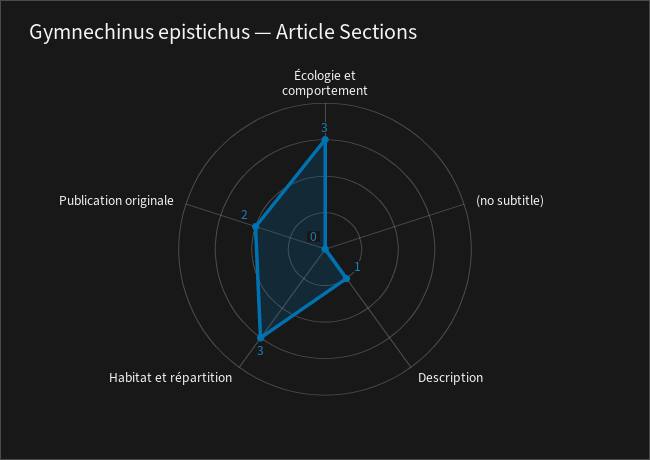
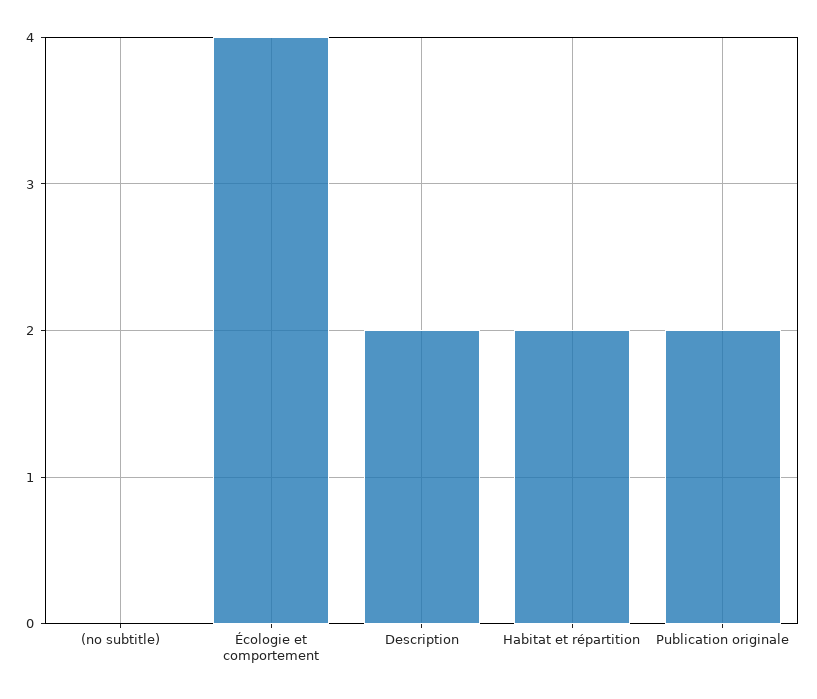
Écologie et comportement: 3 -> 4
Description: 1 -> 2
Habitat et répartition: 3 -> 2

